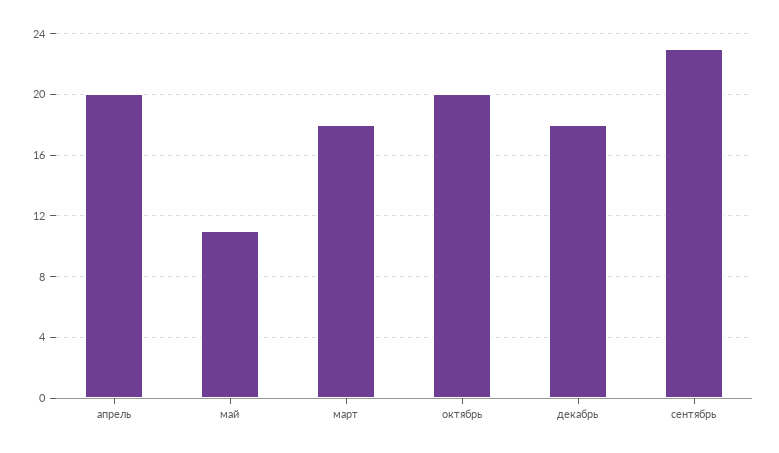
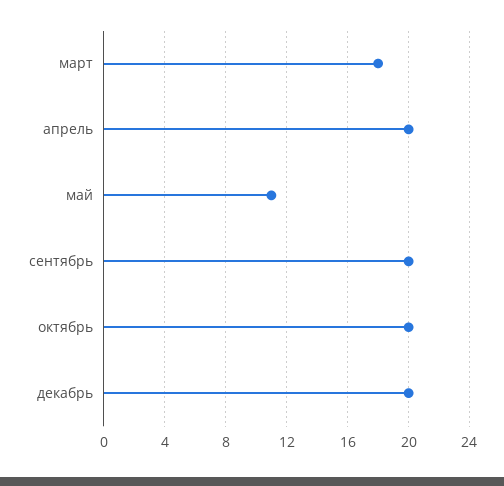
декабрь: 18 -> 20
сентябрь: 23 -> 20

